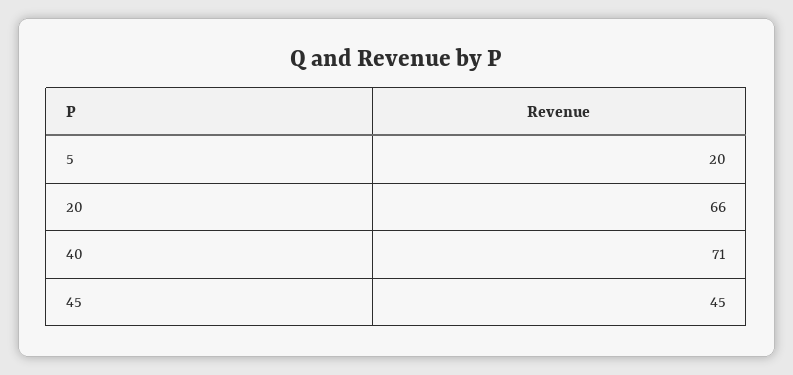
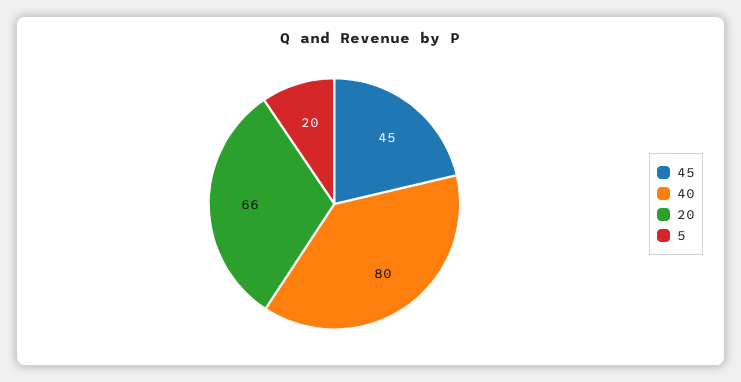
40: 71 -> 80

